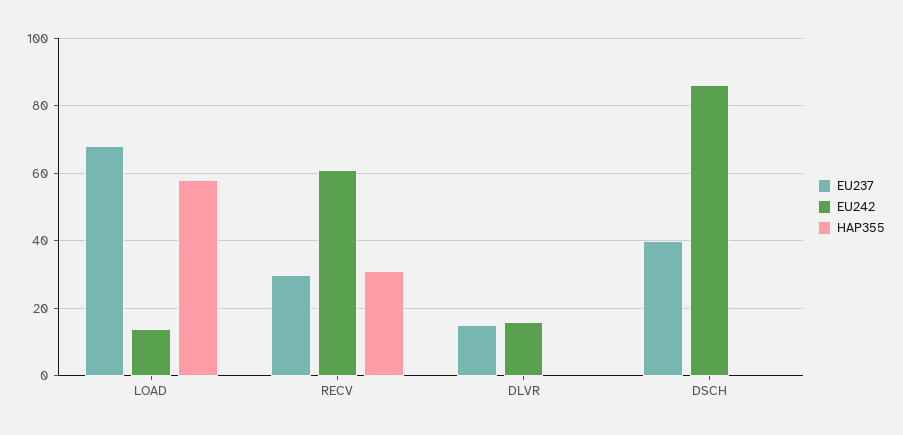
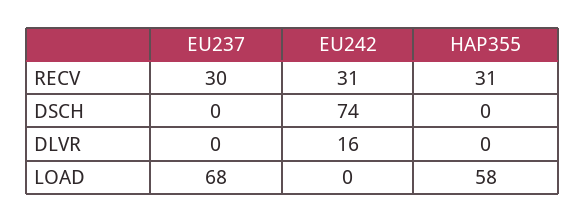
EU242, LOAD: 15 -> 0
EU242, RECV: 60 -> 31
EU237, DLVR: 15 -> 0
EU237, DSCH: 40 -> 0
EU242, DSCH: 85 -> 74

